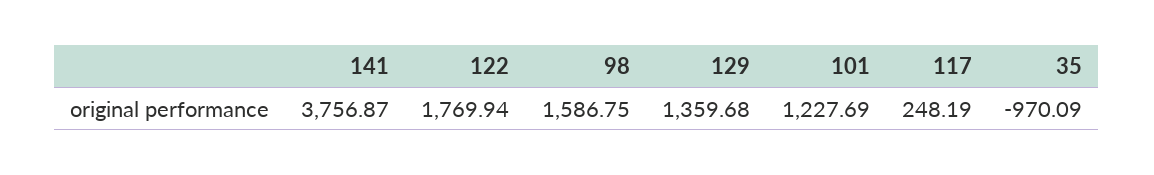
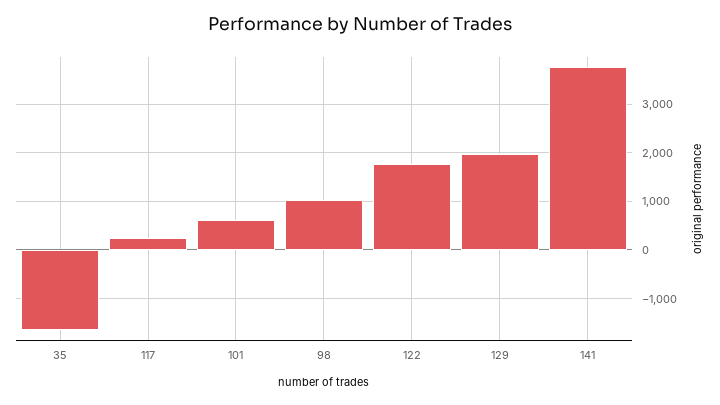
98: 1586.75 -> 1000
129: 1359.68 -> 2000
101: 1227.69 -> 600
35: -970.09 -> -1600

